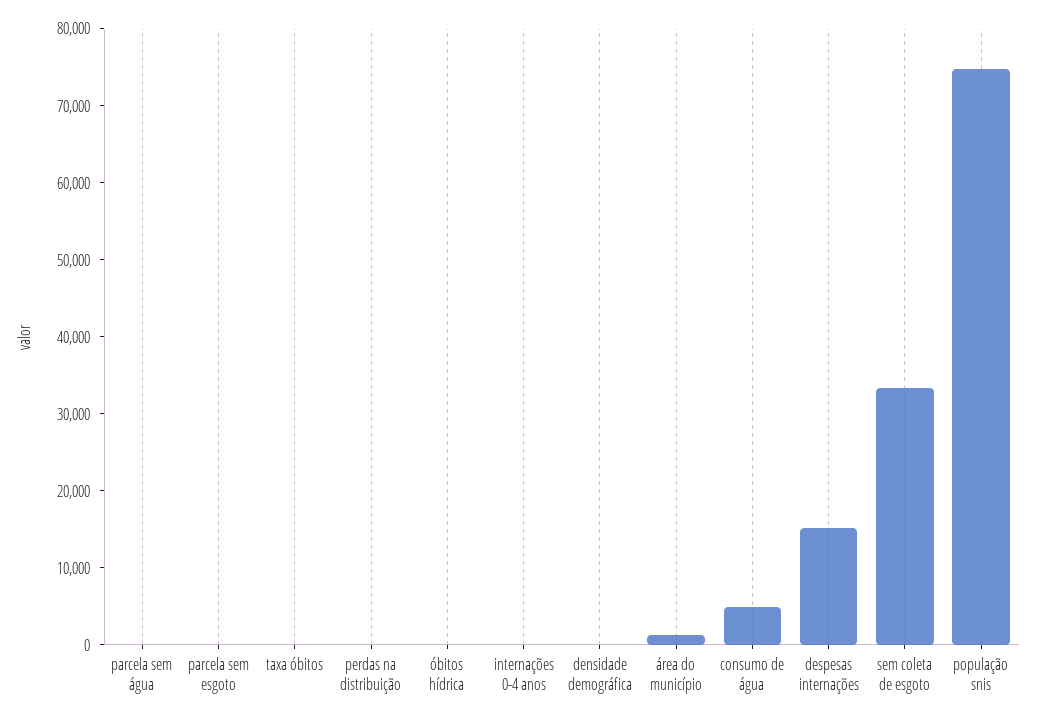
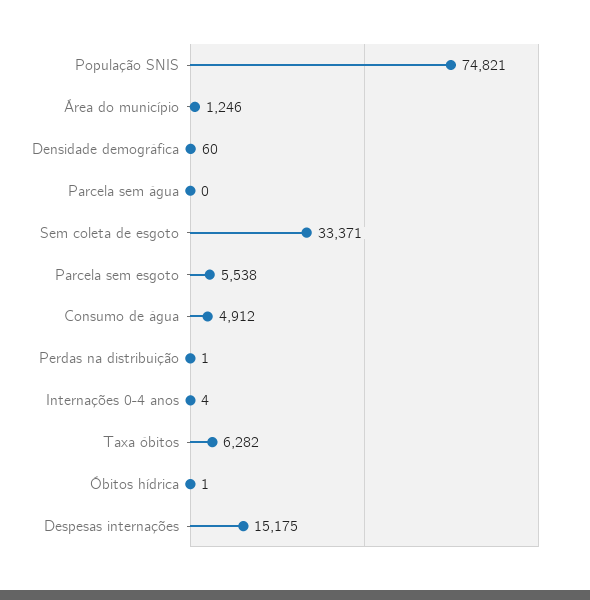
parcela sem esgoto: 0 -> 5538
taxa óbitos: 0 -> 6282

